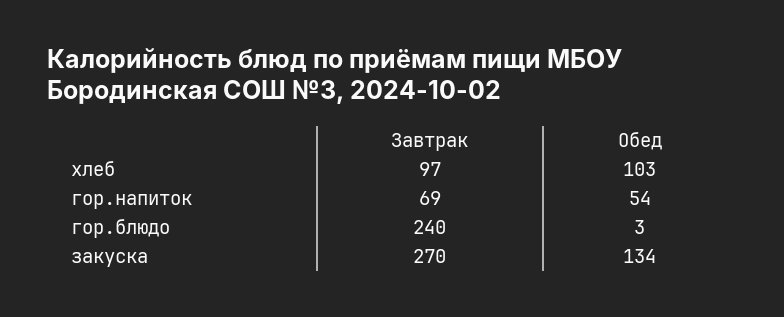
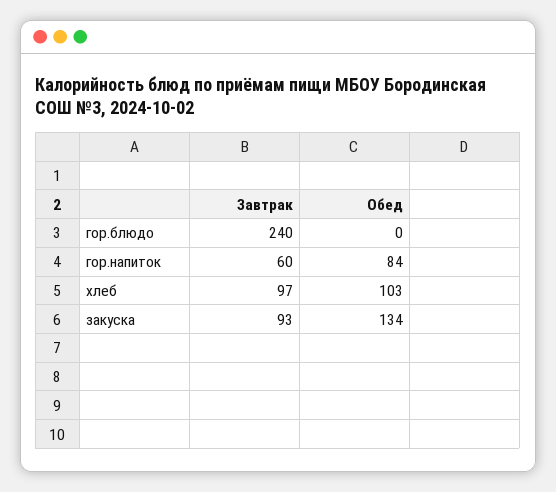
Завтрак, гор.напиток: 69 -> 60
Обед, гор.напиток: 54 -> 84
Обед, гор.блюдо: 3 -> 0
Завтрак, закуска: 270 -> 93

